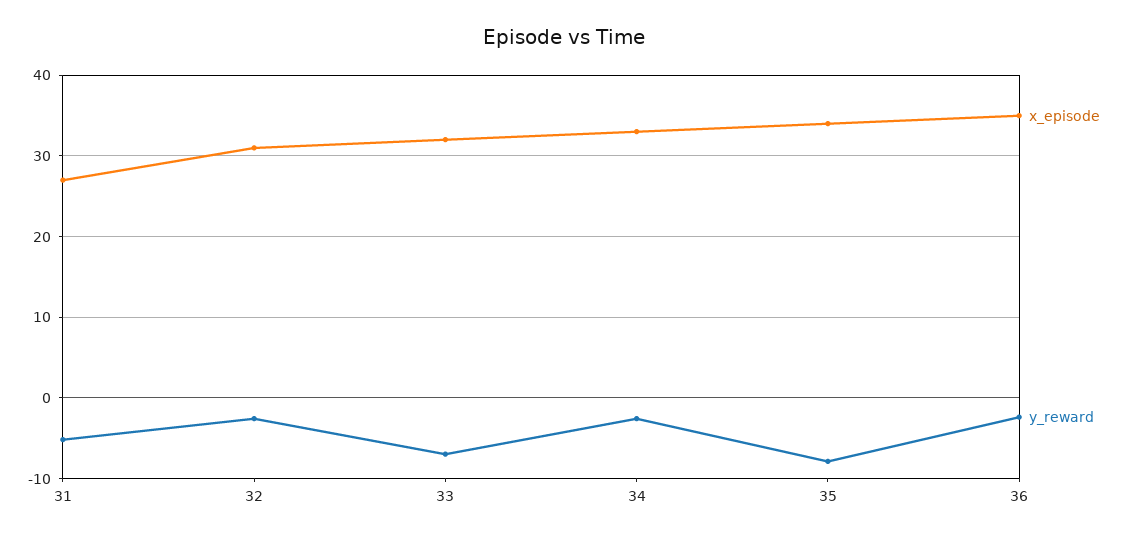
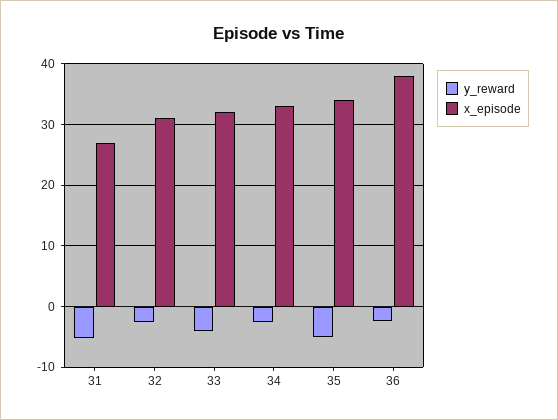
y_reward, 33: -7 -> -4
y_reward, 35: -8 -> -5
x_episode, 36: 35 -> 38

